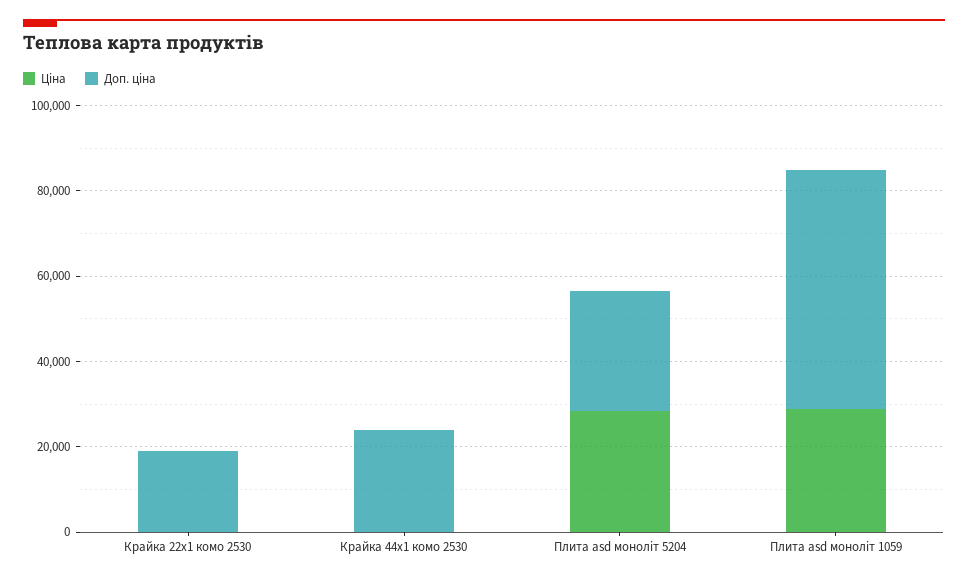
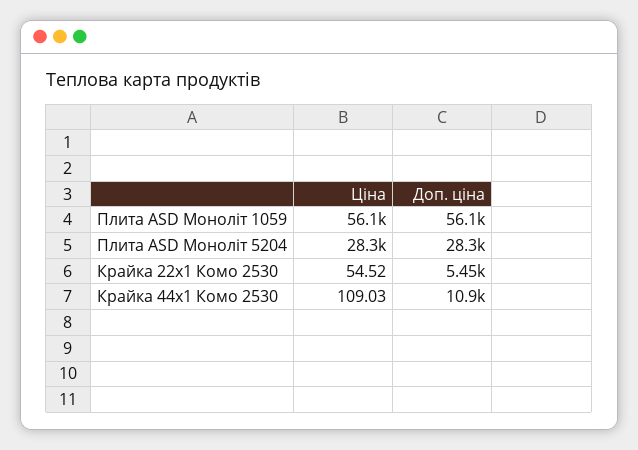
Доп. ціна, Крайка 22x1 комо 2530: 20000 -> 5450
Доп. ціна, Крайка 44x1 комо 2530: 25000 -> 10900
Ціна, Плита asd моноліт 1059: 30000 -> 56100

